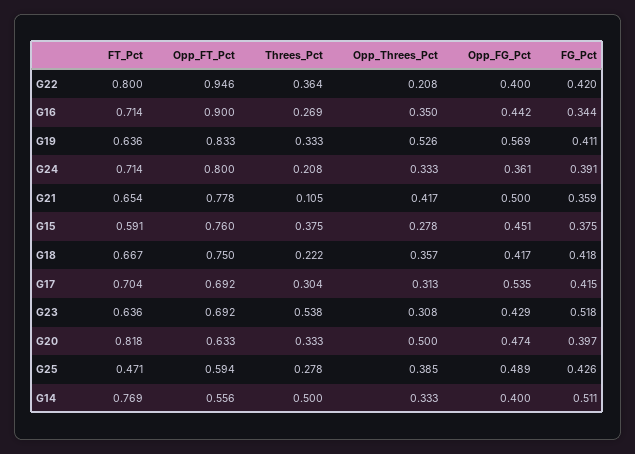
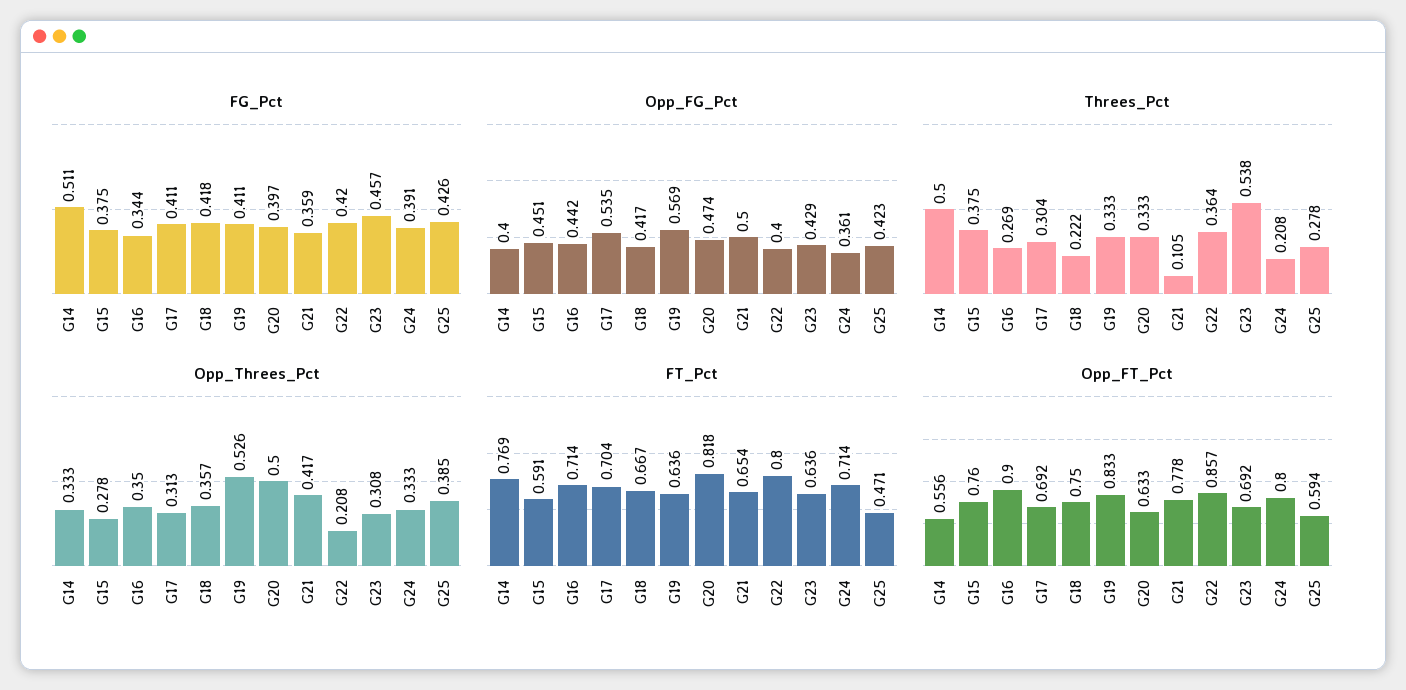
Opp_FT_Pct, G22: 0.946 -> 0.857
FG_Pct, G17: 0.415 -> 0.411
FG_Pct, G23: 0.518 -> 0.457
Opp_FG_Pct, G25: 0.489 -> 0.423

